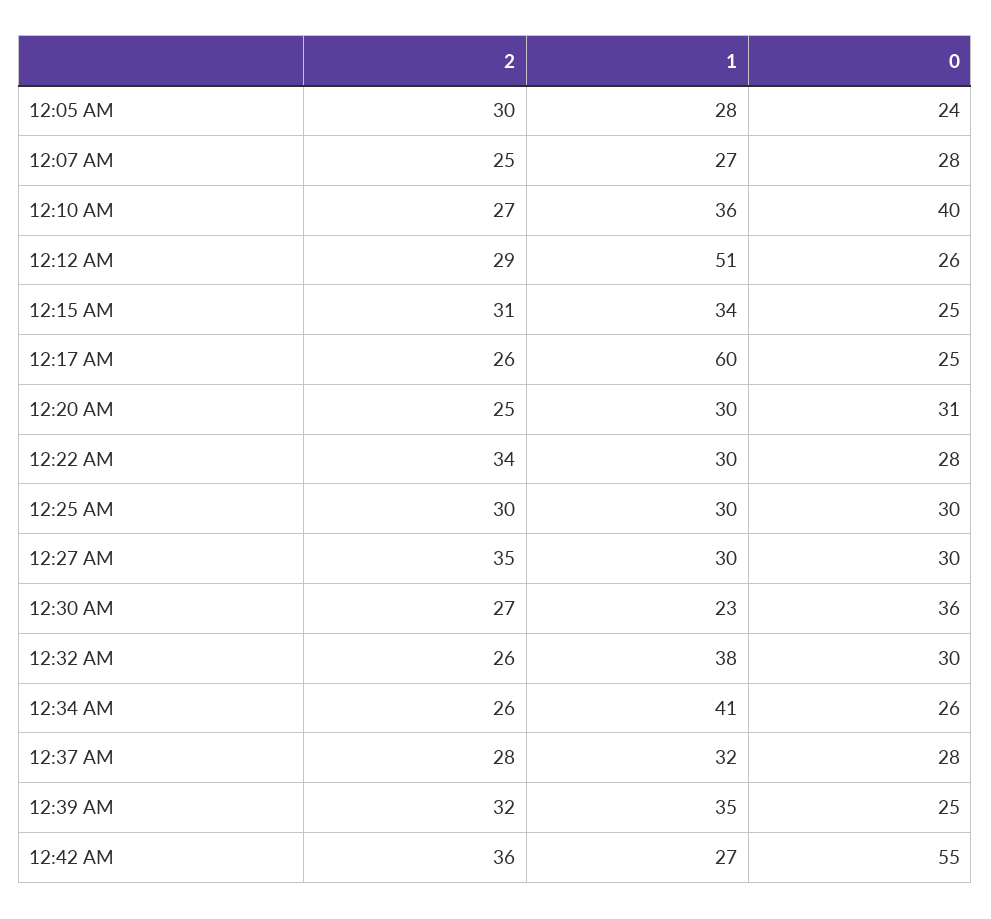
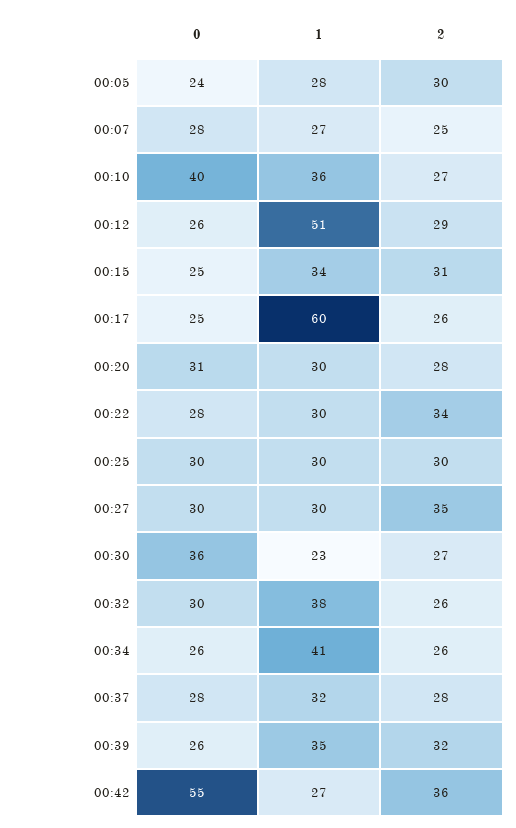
2, 12:20 AM: 25 -> 28
0, 12:39 AM: 25 -> 26

